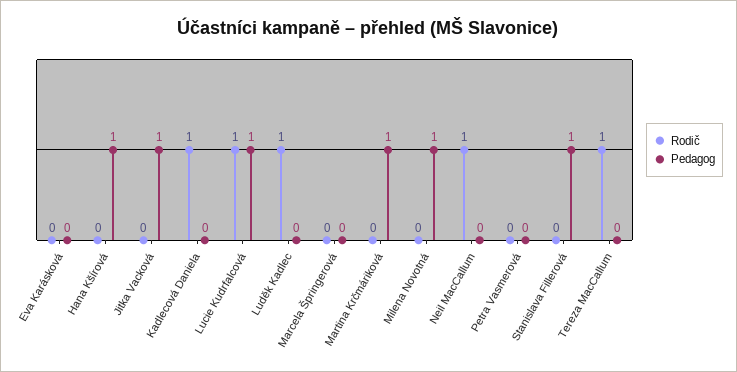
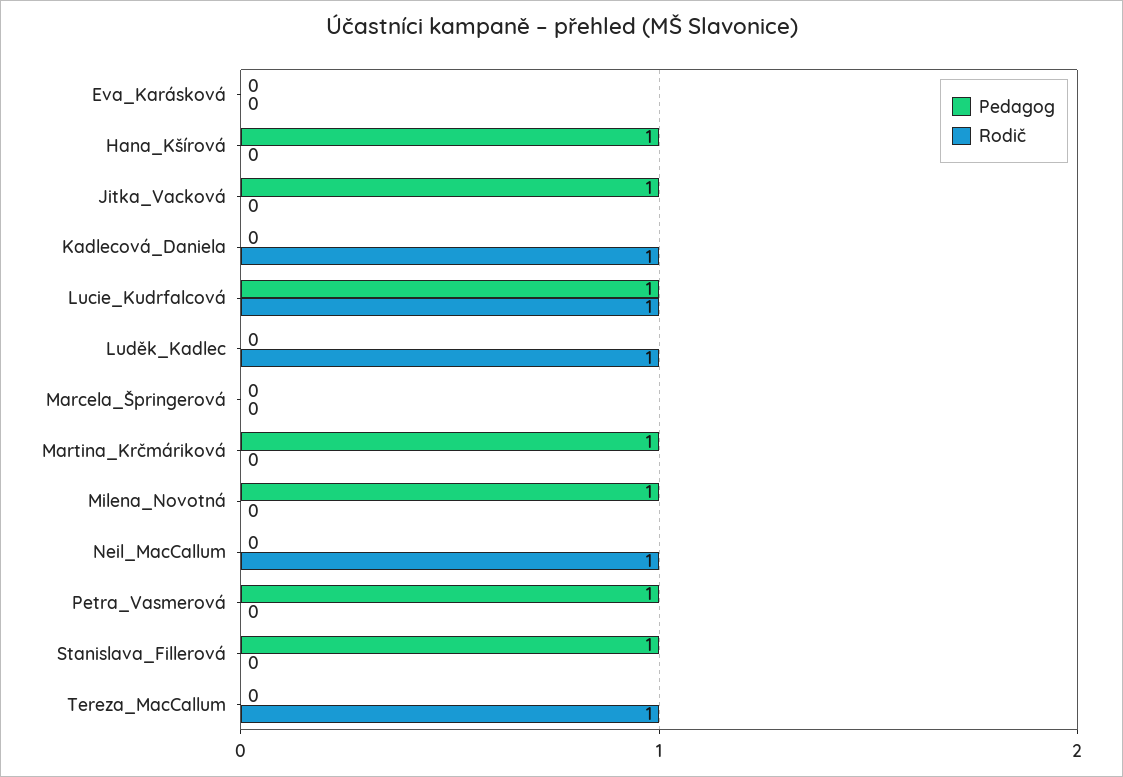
Pedagog, Petra Vasmerová: 0 -> 1

